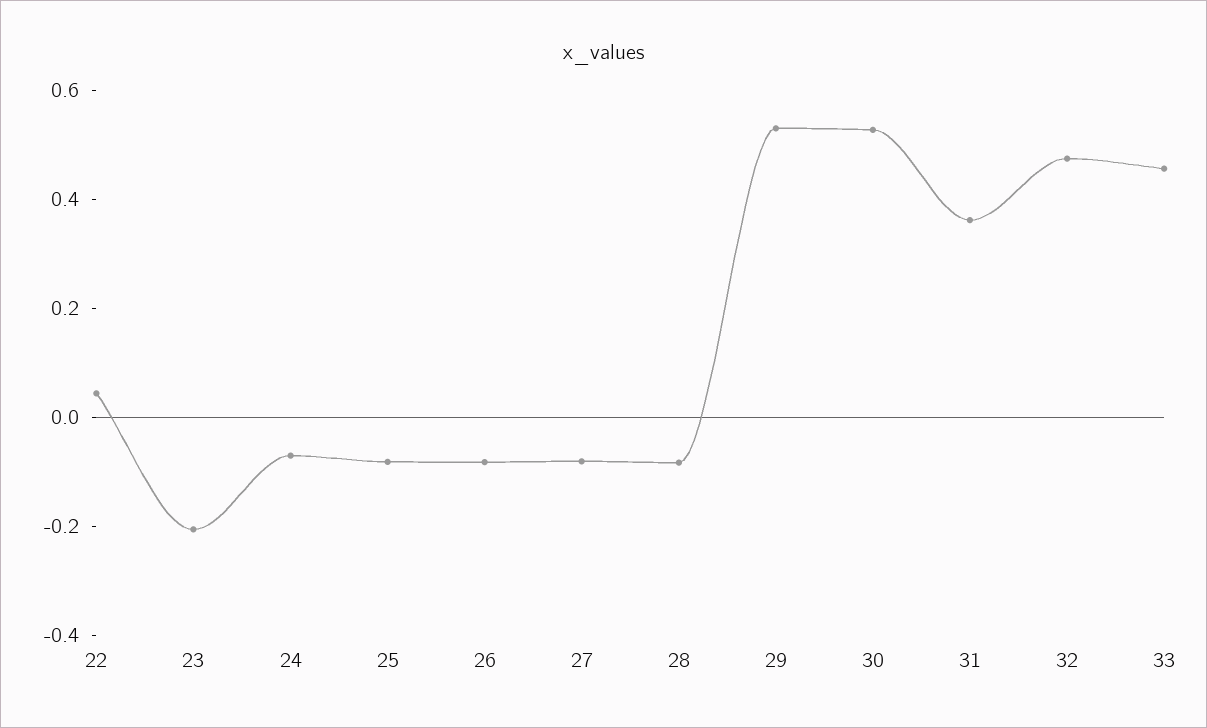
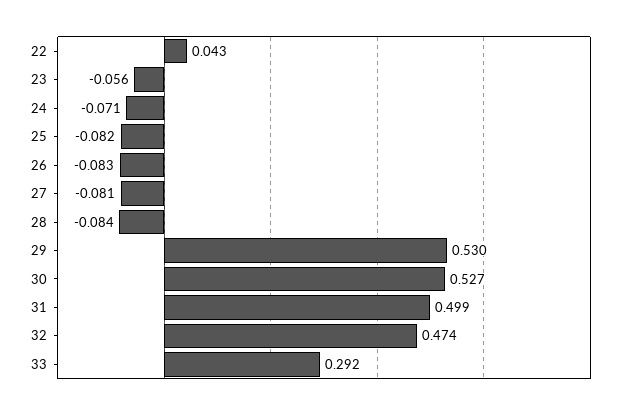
23: -0.2 -> -0.056
31: 0.35 -> 0.499
33: 0.45 -> 0.292

